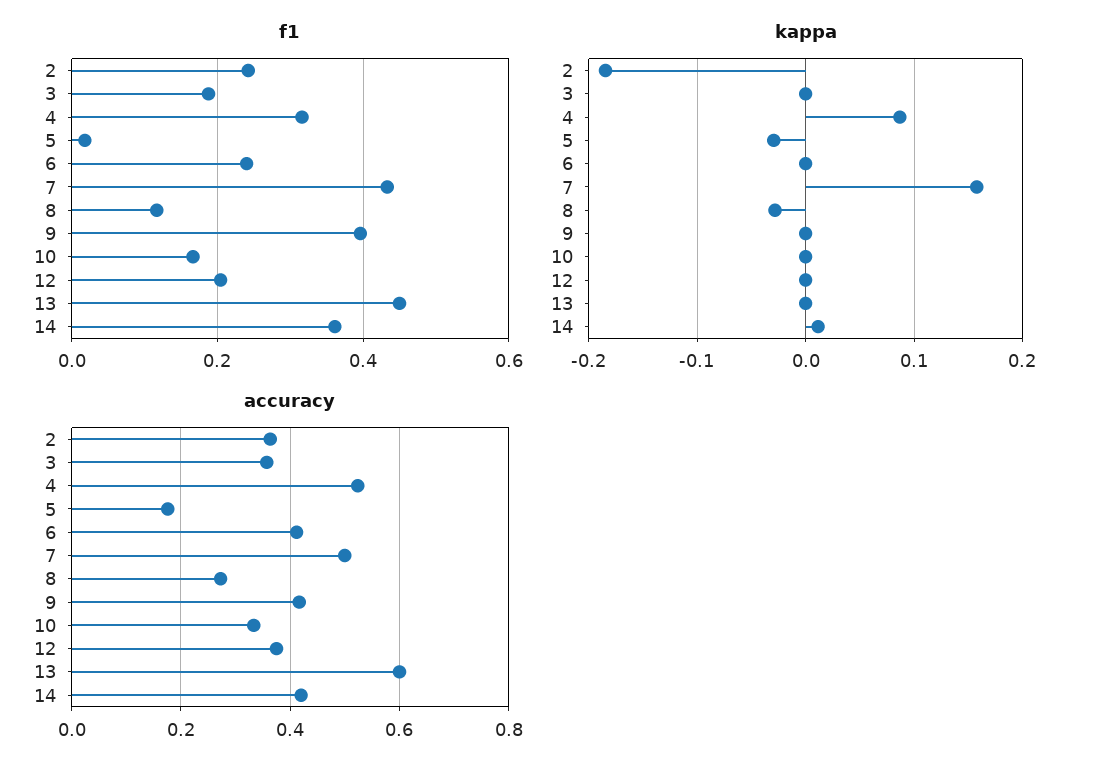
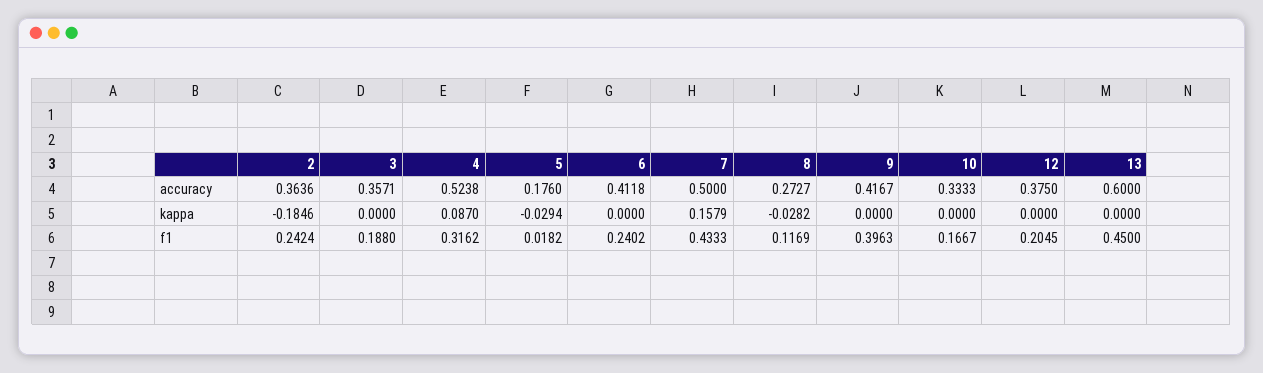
f1, 14: 0.36 -> none
kappa, 14: 0.01 -> none
accuracy, 14: 0.42 -> none

